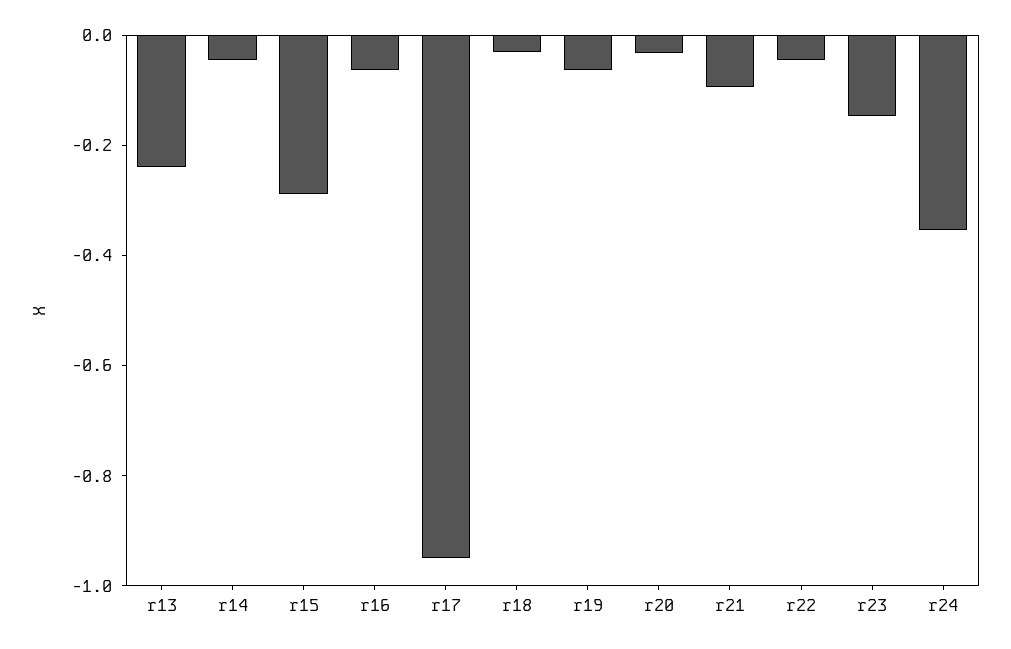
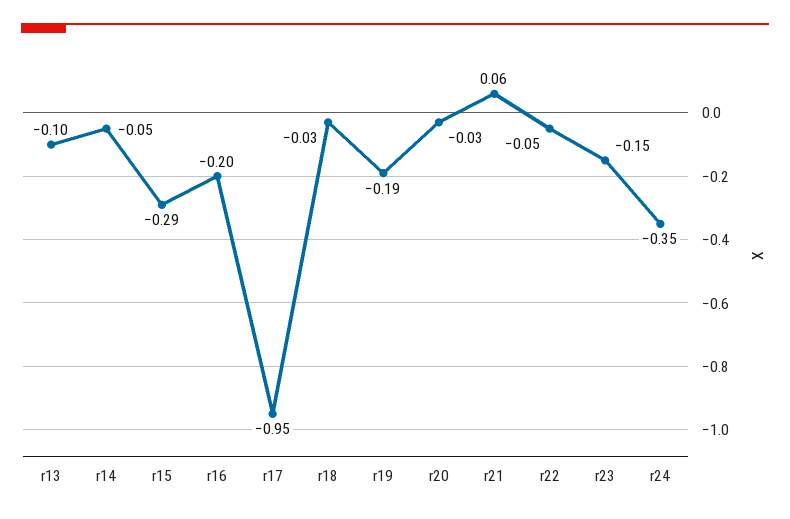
r13: -0.25 -> -0.1
r16: -0.05 -> -0.2
r19: -0.05 -> -0.19
r21: -0.1 -> 0.06

